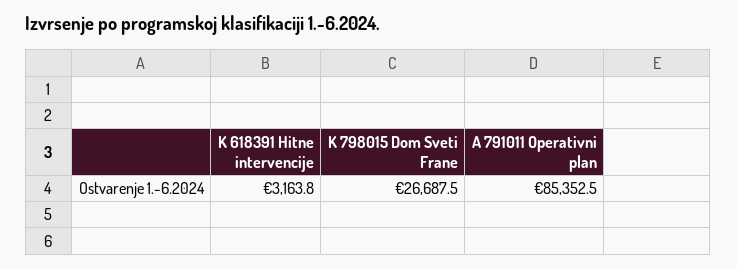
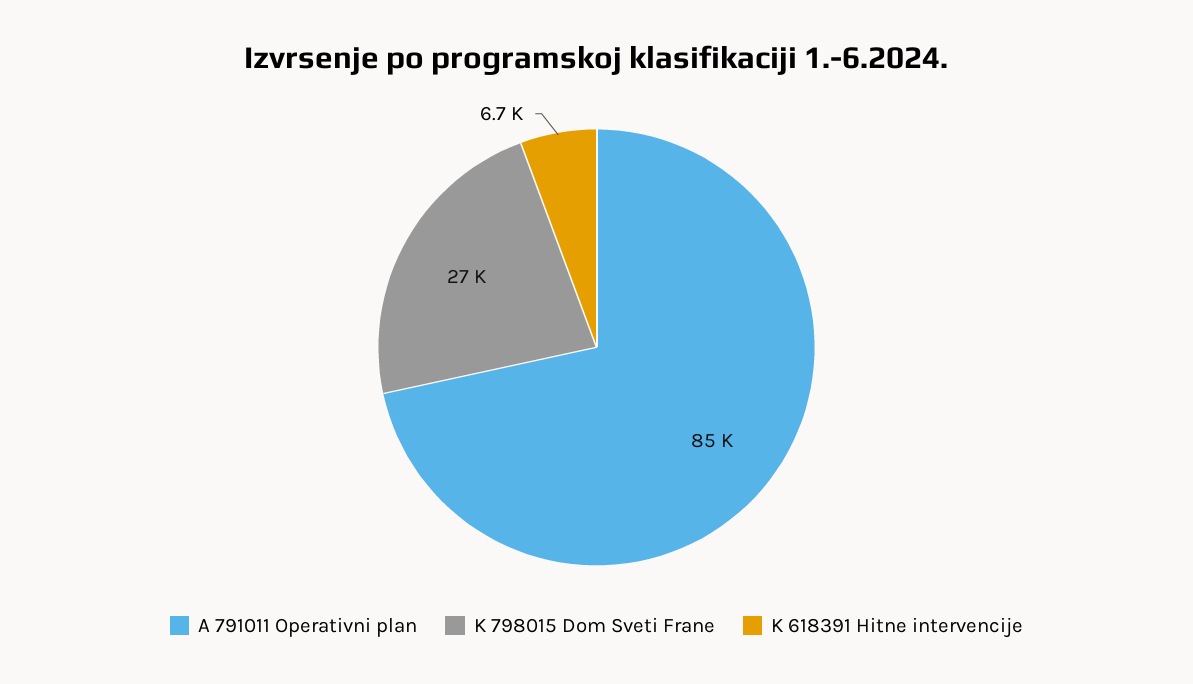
K 618391 Hitne intervencije: 3163.8 -> 6700

